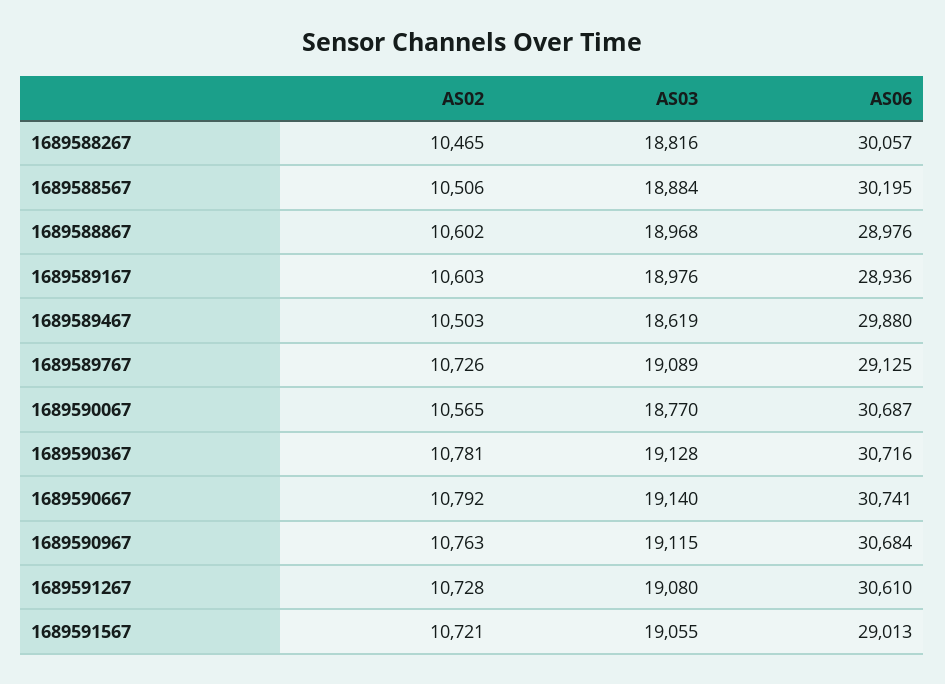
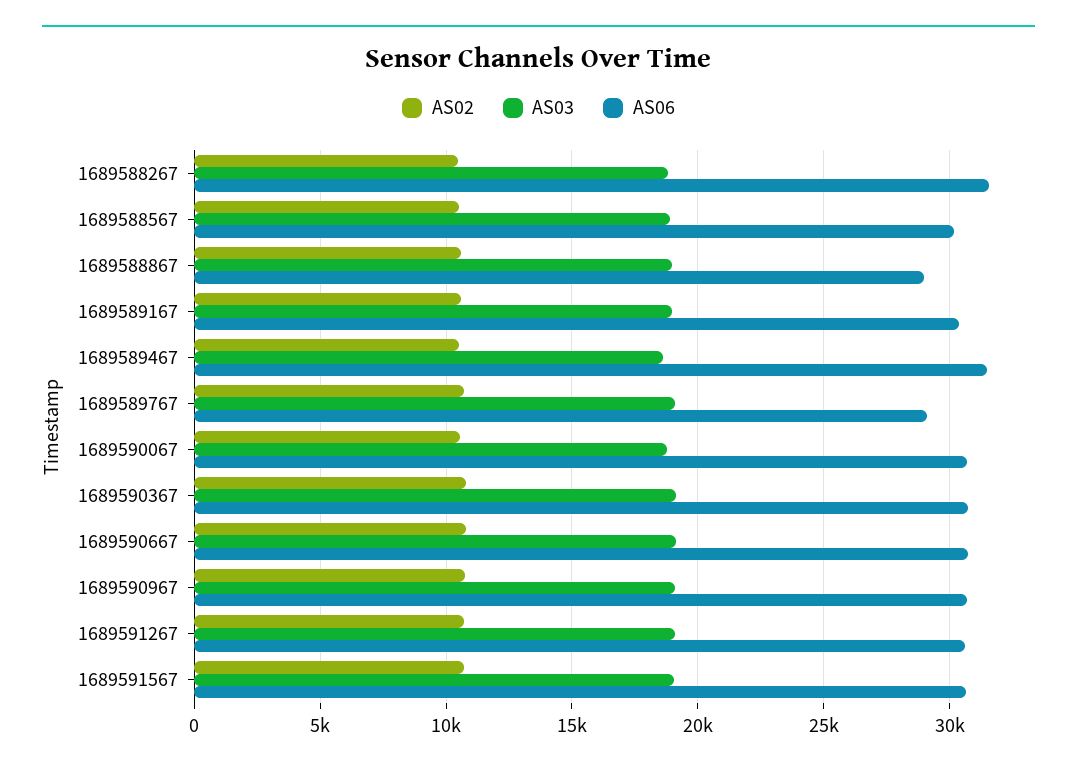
AS06, 1689588267: 30057 -> 31500
AS06, 1689589167: 28936 -> 30500
AS06, 1689589467: 29880 -> 31500
AS06, 1689591567: 29013 -> 30500

